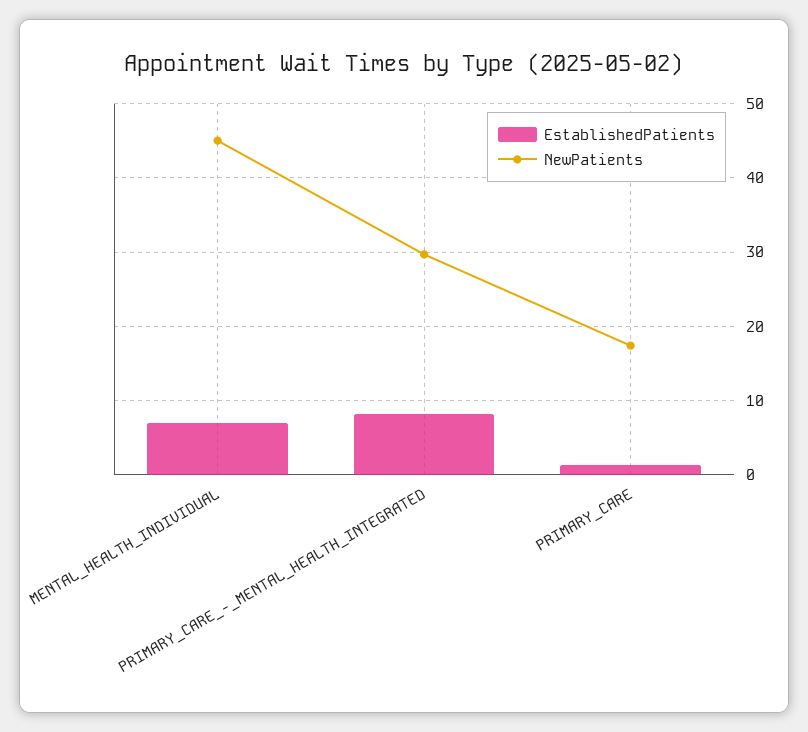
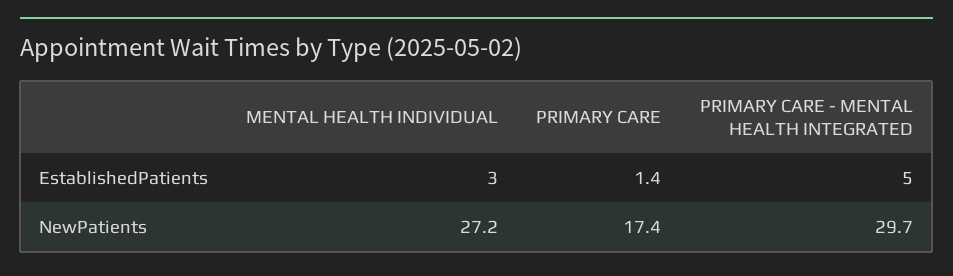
EstablishedPatients, MENTAL_HEALTH_INDIVIDUAL: 7 -> 3
NewPatients, MENTAL_HEALTH_INDIVIDUAL: 45 -> 27.2
EstablishedPatients, PRIMARY_CARE_-_MENTAL_HEALTH_INTEGRATED: 8 -> 5

